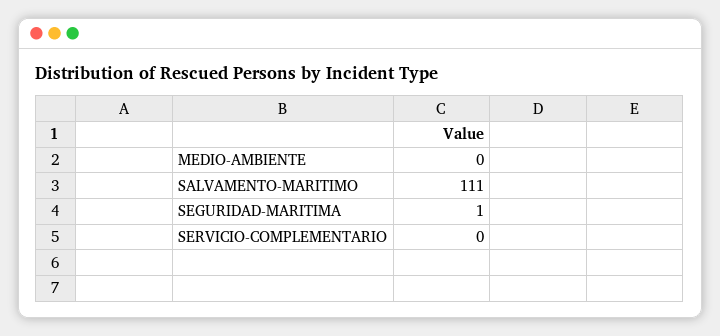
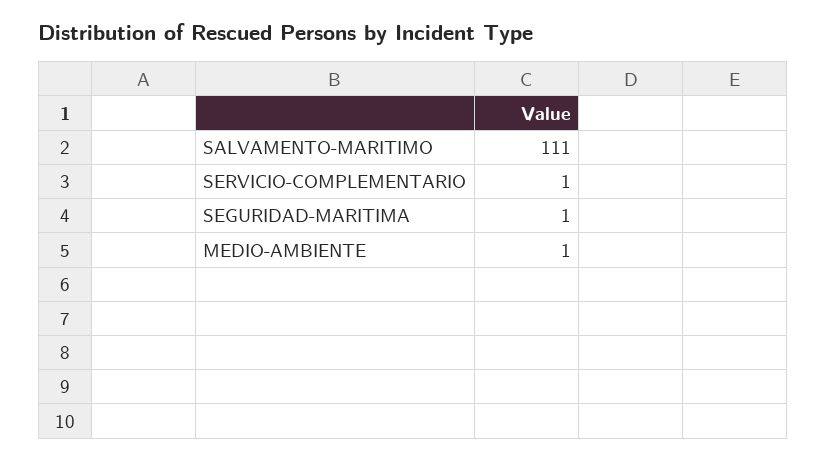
MEDIO-AMBIENTE: 0 -> 1
SERVICIO-COMPLEMENTARIO: 0 -> 1

